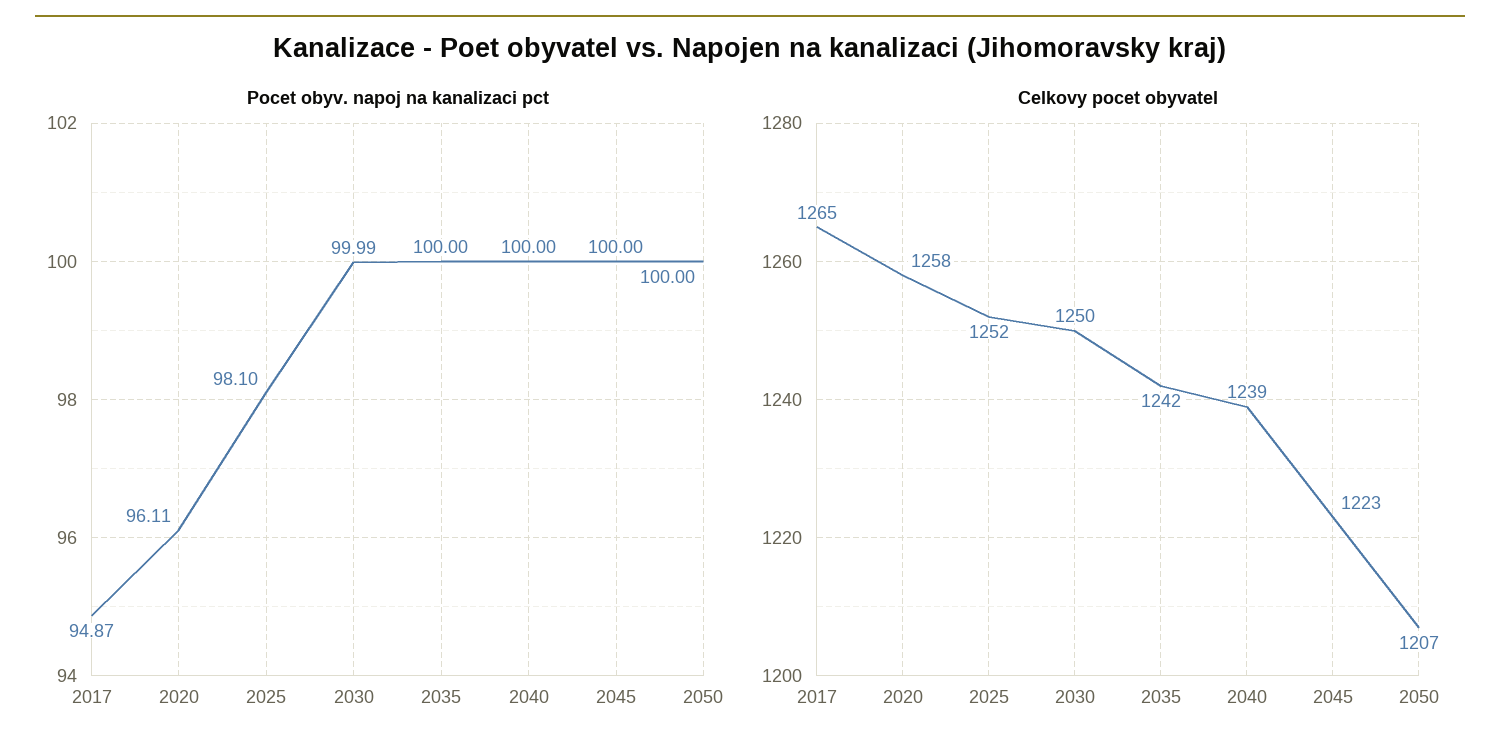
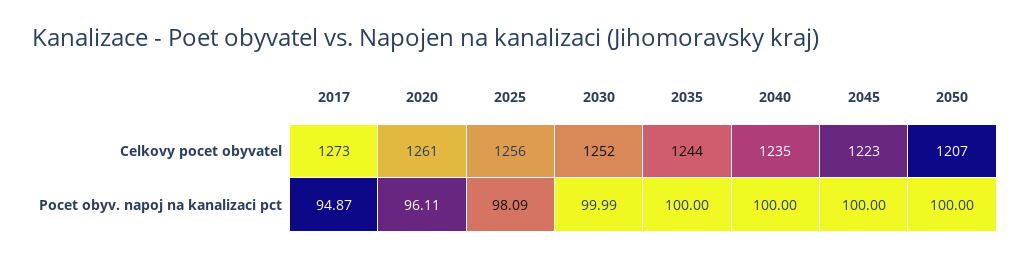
Pocet obyv. napoj na kanalizaci pct, 2025: 98.1 -> 98.09
Celkovy pocet obyvatel, 2017: 1265 -> 1273
Celkovy pocet obyvatel, 2020: 1258 -> 1261
Celkovy pocet obyvatel, 2025: 1252 -> 1256
Celkovy pocet obyvatel, 2030: 1250 -> 1252
Celkovy pocet obyvatel, 2035: 1242 -> 1244
Celkovy pocet obyvatel, 2040: 1239 -> 1235

